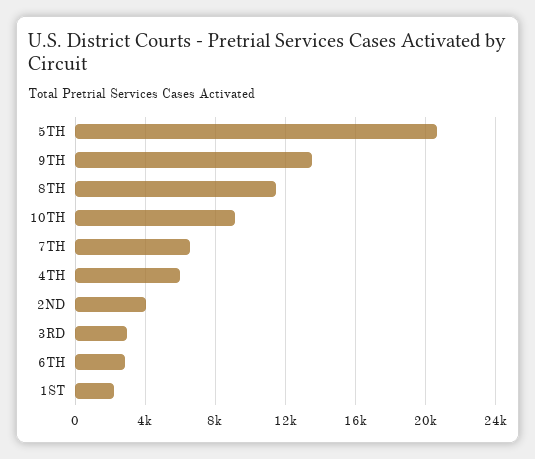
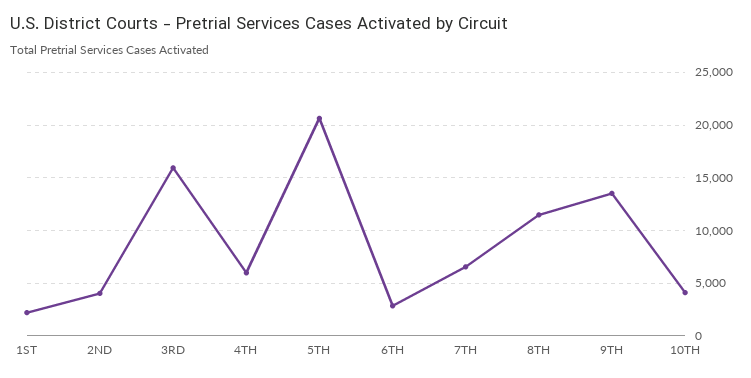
10TH: 9000 -> 4000
3RD: 3000 -> 16000

